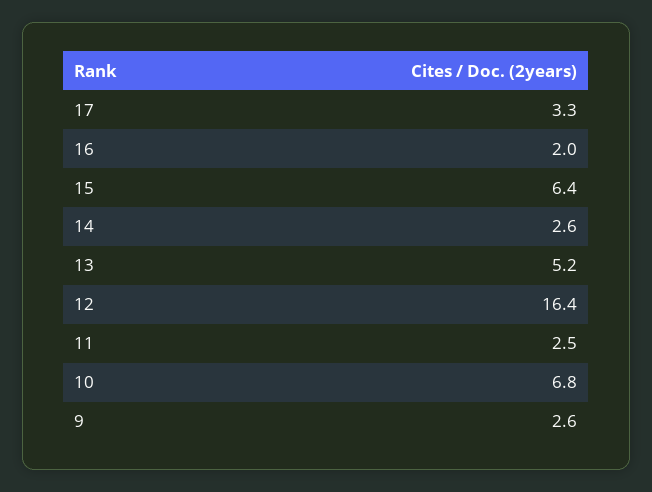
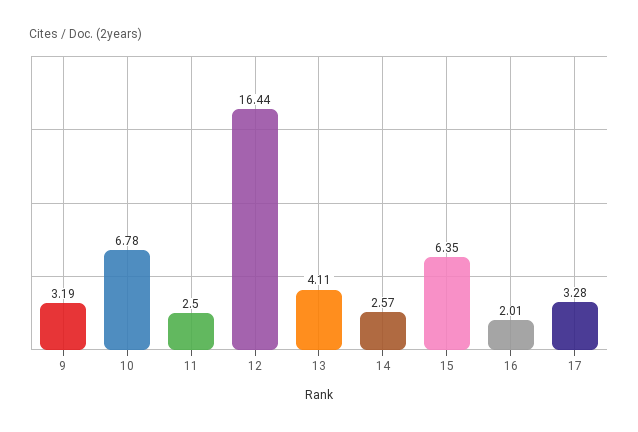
13: 5.2 -> 4.11
9: 2.6 -> 3.19

